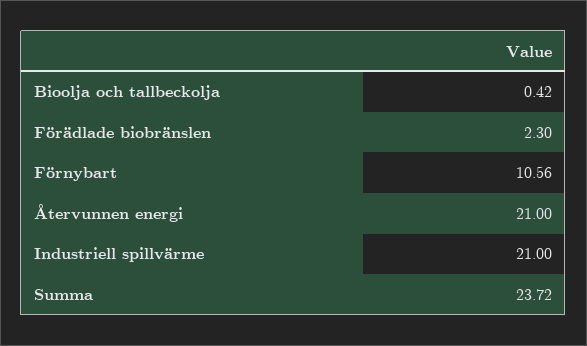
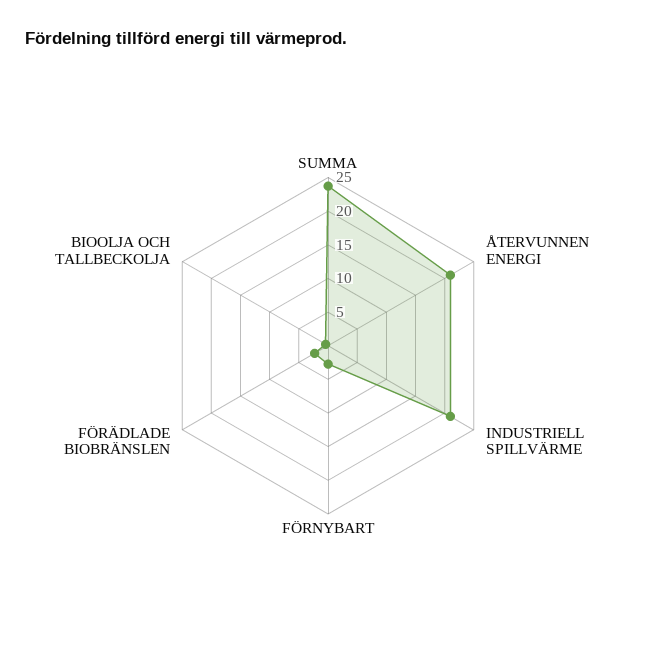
Förnybart: 10.56 -> 2.5

